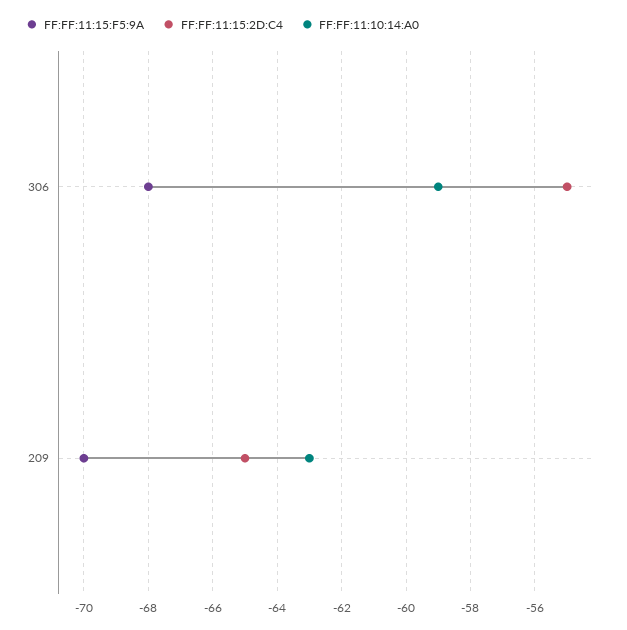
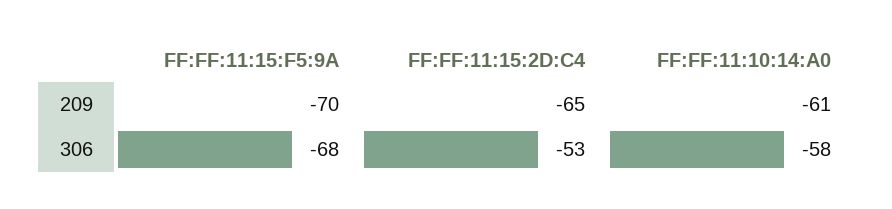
FF:FF:11:15:2D:C4, 306: -55 -> -53
FF:FF:11:10:14:A0, 306: -59 -> -58
FF:FF:11:10:14:A0, 209: -63 -> -61

